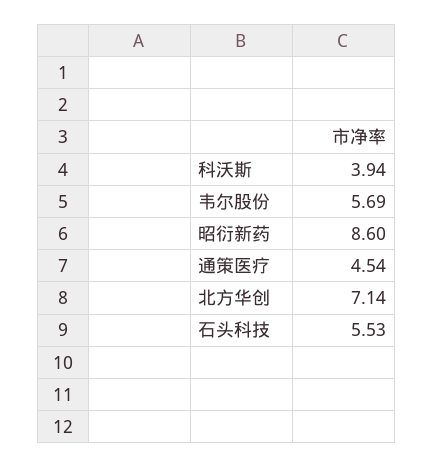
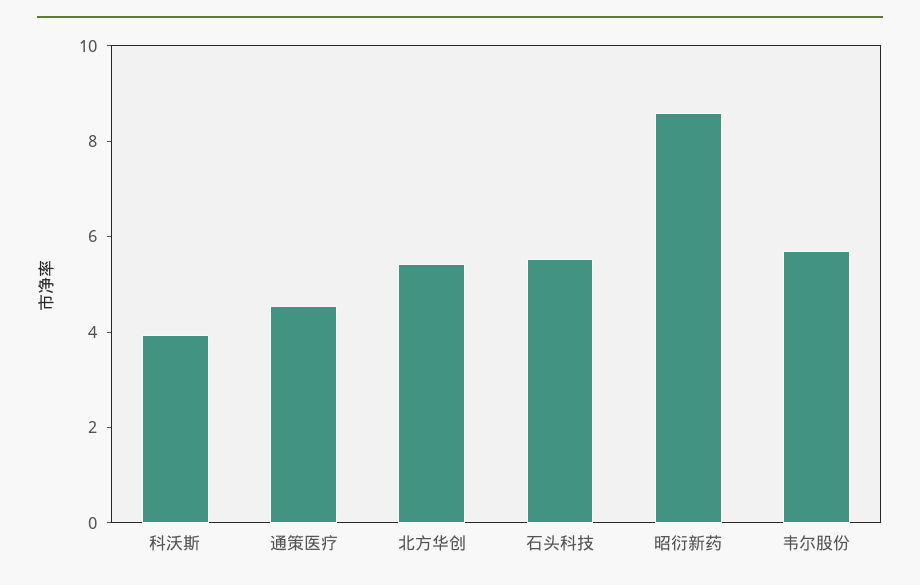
北方华创: 7.14 -> 5.5

